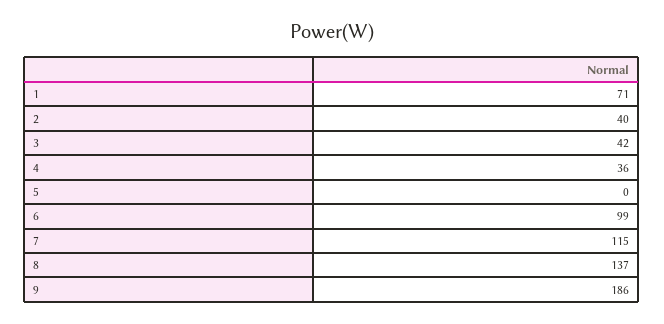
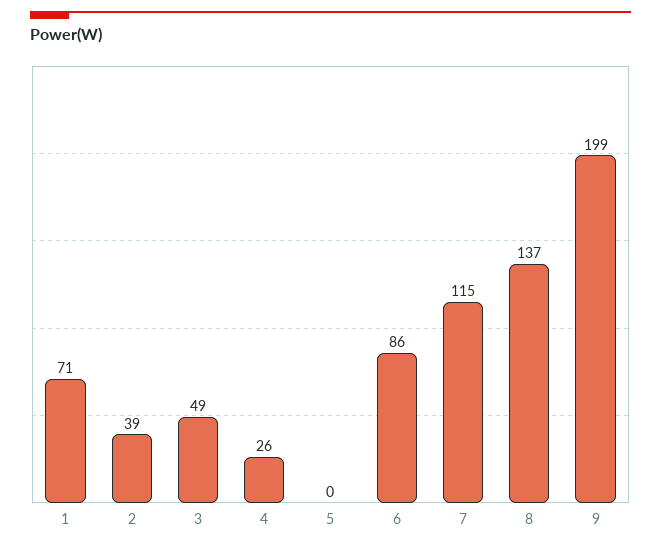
2: 40 -> 39
3: 42 -> 49
4: 36 -> 26
6: 99 -> 86
9: 186 -> 199

